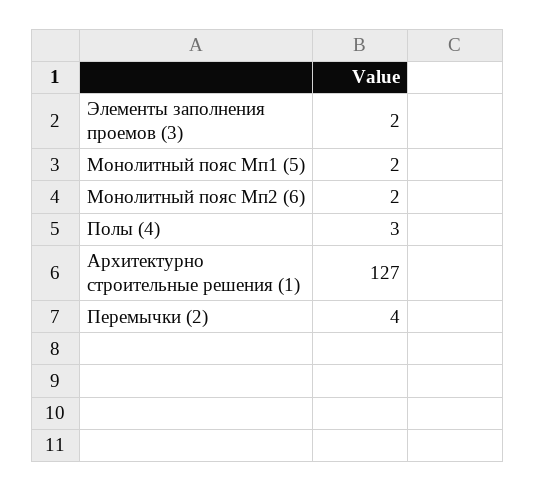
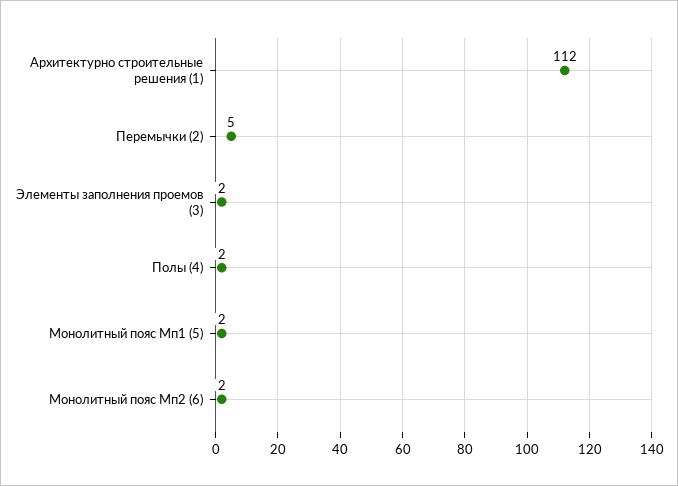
Полы (4): 3 -> 2
Архитектурно строительные решения (1): 127 -> 112
Перемычки (2): 4 -> 5

